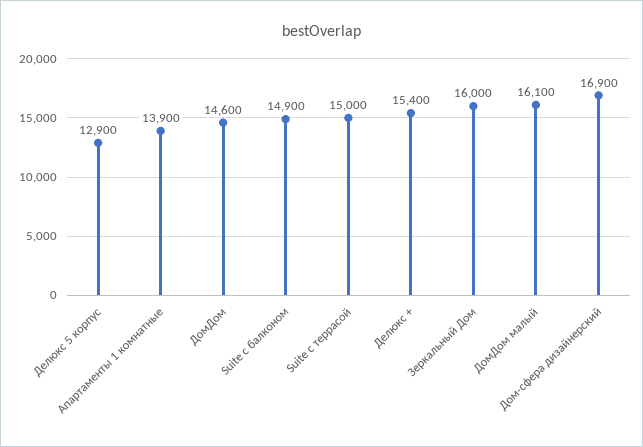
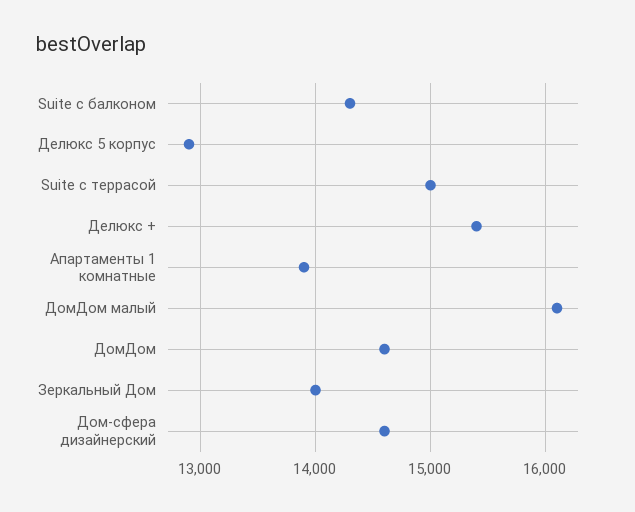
Suite с балконом: 14900 -> 14300
Зеркальный Дом: 16000 -> 14000
Дом-сфера дизайнерский: 16900 -> 14600

